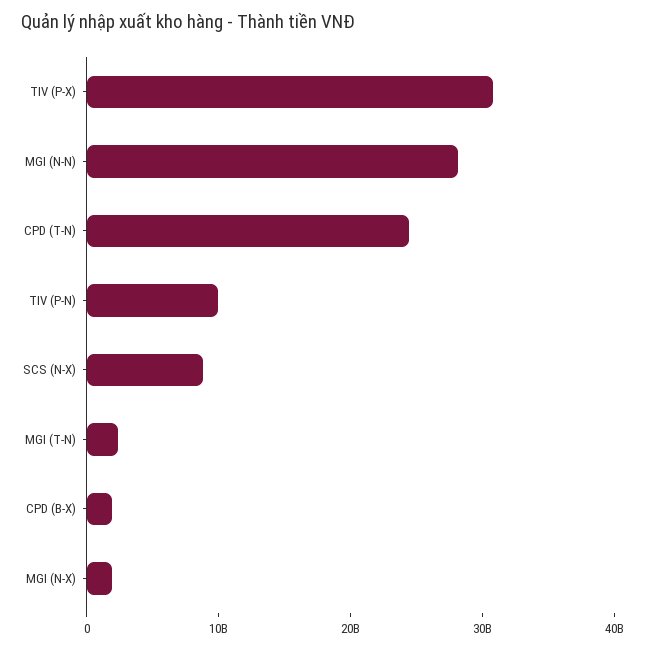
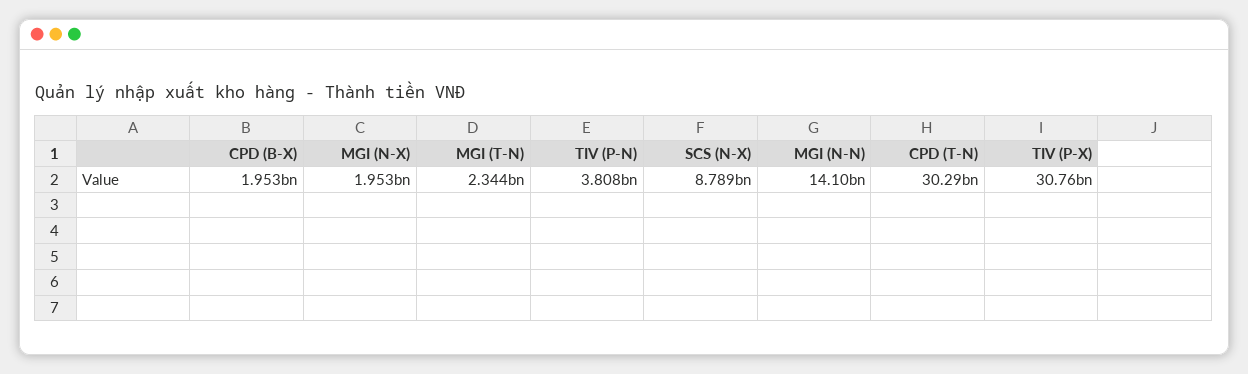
MGI (N-N): 28000000000 -> 14100000000
CPD (T-N): 24000000000 -> 30290000000
TIV (P-N): 10000000000 -> 3808000000

